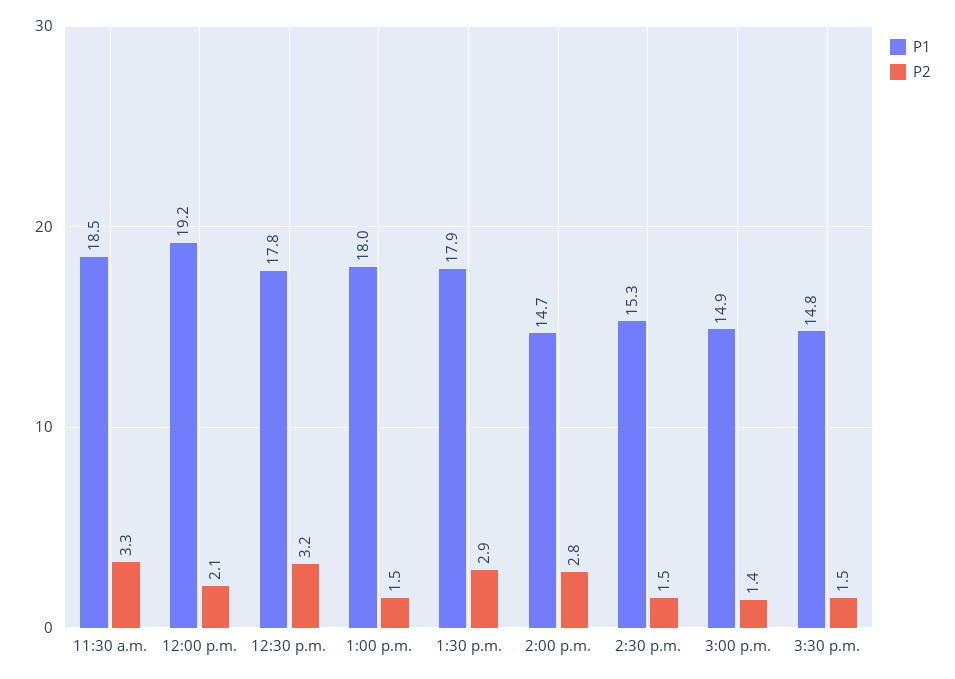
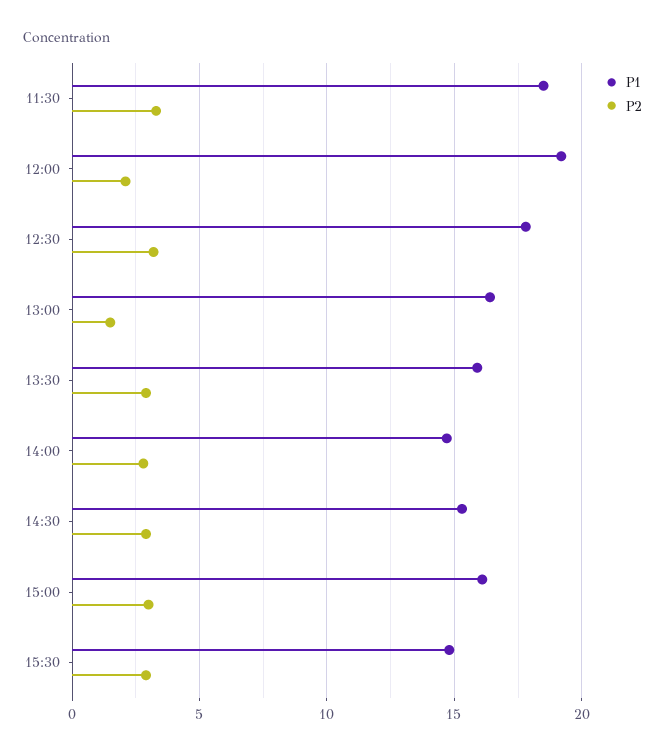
P1, 1:00 p.m.: 18 -> 16.5
P1, 1:30 p.m.: 17.9 -> 16
P2, 2:30 p.m.: 1.5 -> 3
P1, 3:00 p.m.: 14.9 -> 16
P2, 3:00 p.m.: 1.4 -> 3
P2, 3:30 p.m.: 1.5 -> 3

